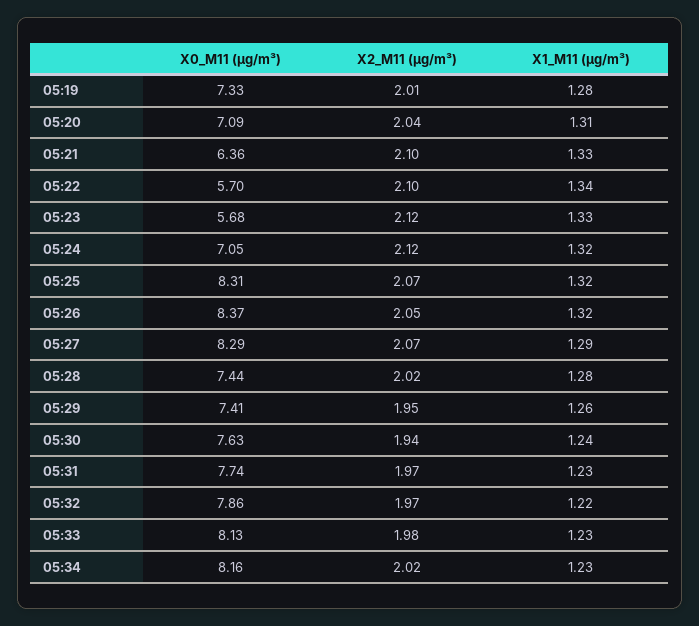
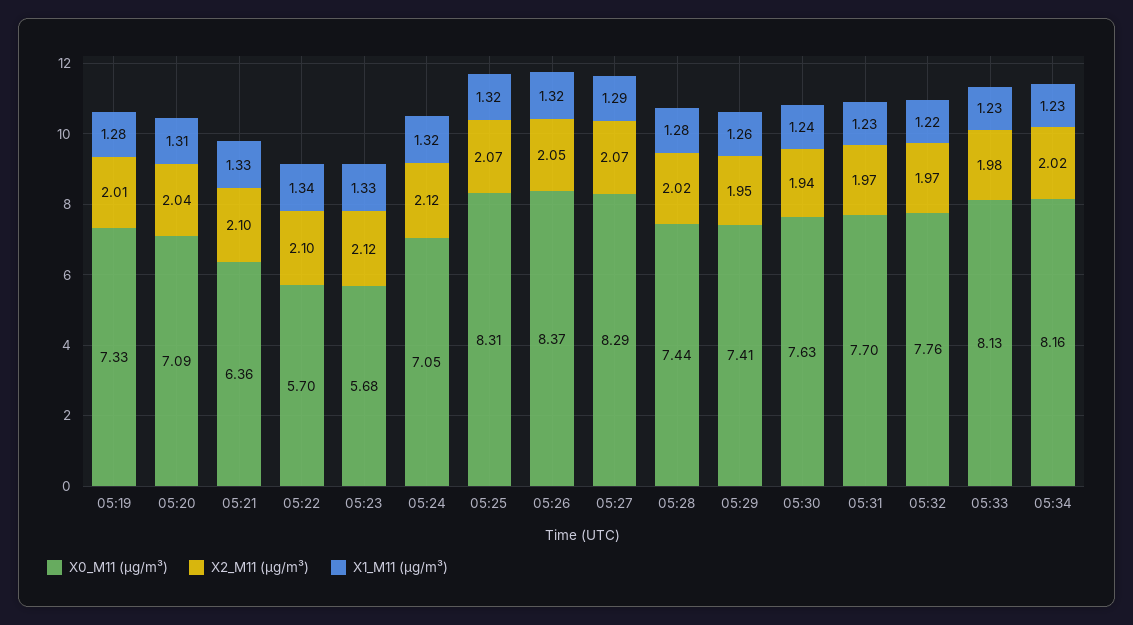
X0_M11 (μg/m³), 05:31: 7.74 -> 7.7
X0_M11 (μg/m³), 05:32: 7.86 -> 7.76

